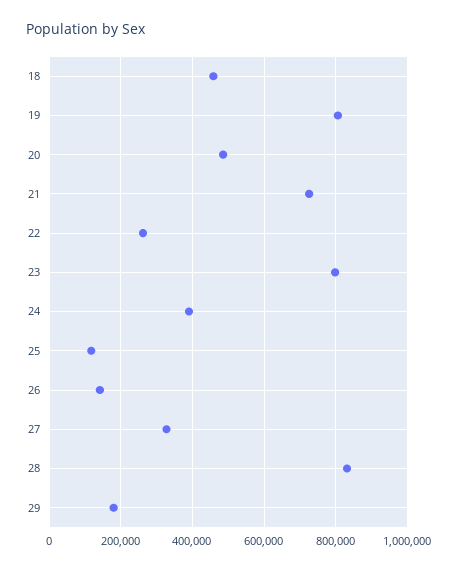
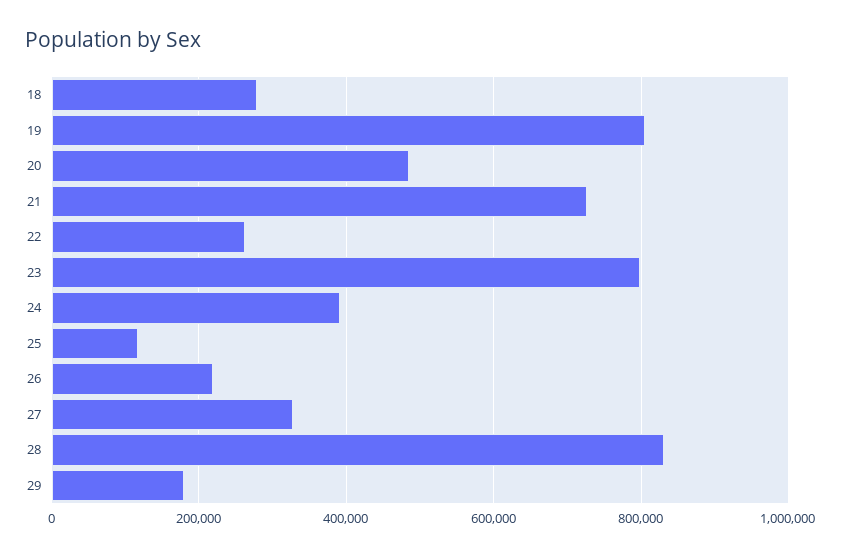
18: 460000 -> 280000
26: 140000 -> 220000

